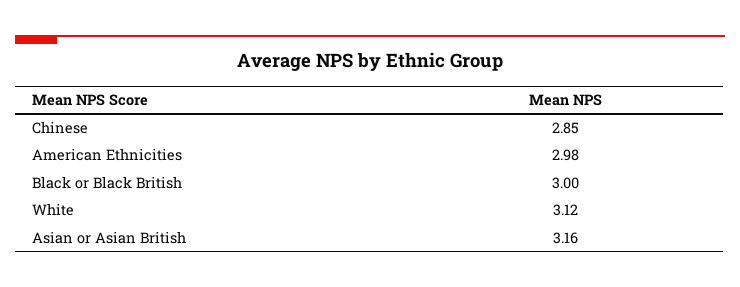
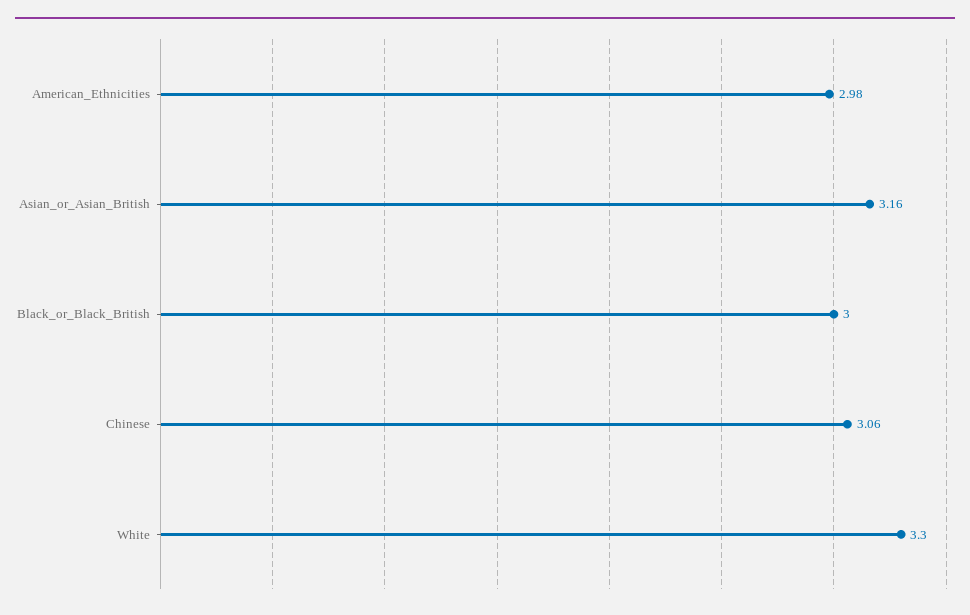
Chinese: 2.85 -> 3.06
White: 3.12 -> 3.3

